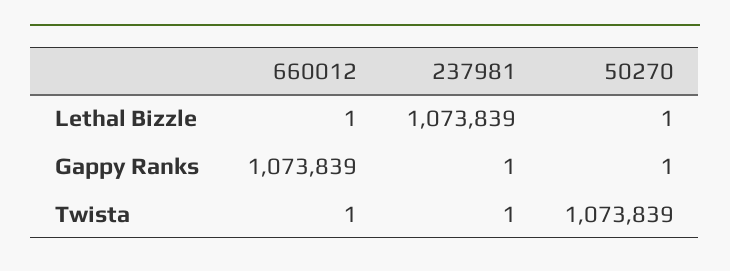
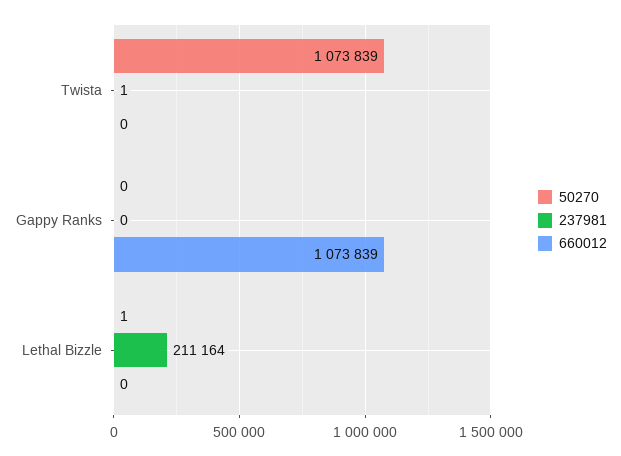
660012, Lethal Bizzle: 1 -> 0
237981, Lethal Bizzle: 1073839 -> 211164
237981, Gappy Ranks: 1 -> 0
50270, Gappy Ranks: 1 -> 0
660012, Twista: 1 -> 0

